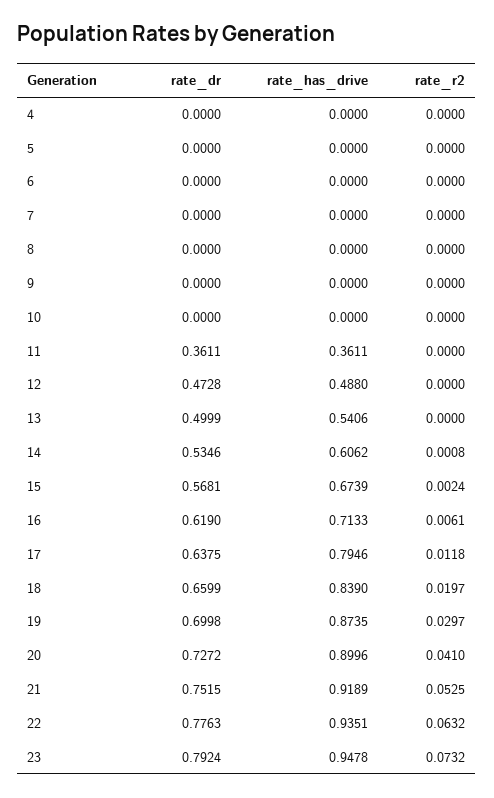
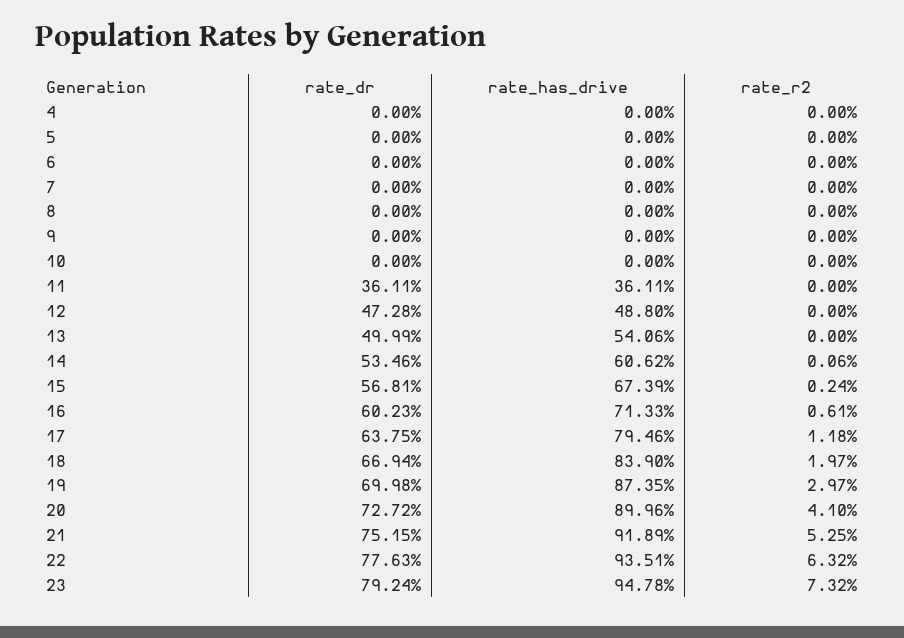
rate_r2, 14: 0.0008 -> 0.0006
rate_dr, 16: 0.619 -> 0.6023
rate_dr, 18: 0.6599 -> 0.6694

